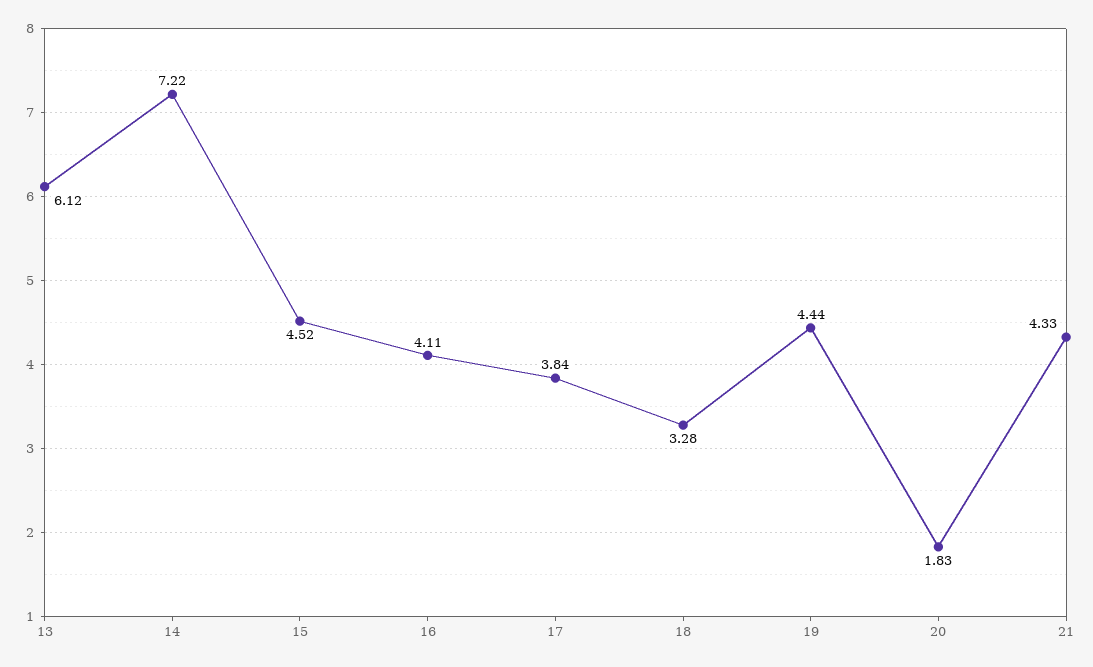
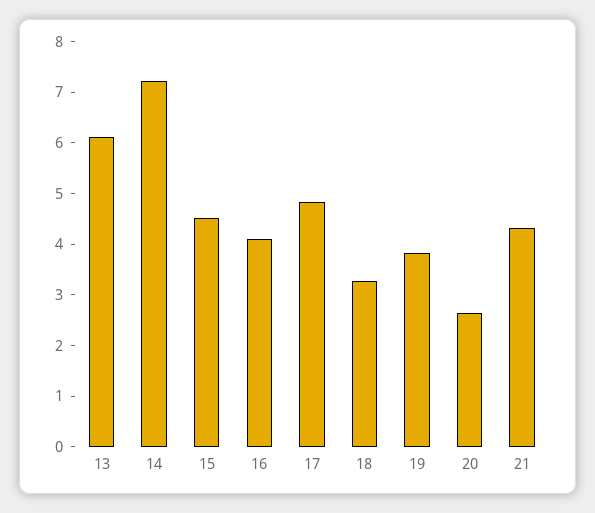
17: 3.84 -> 4.8
19: 4.44 -> 3.8
20: 1.83 -> 2.6

